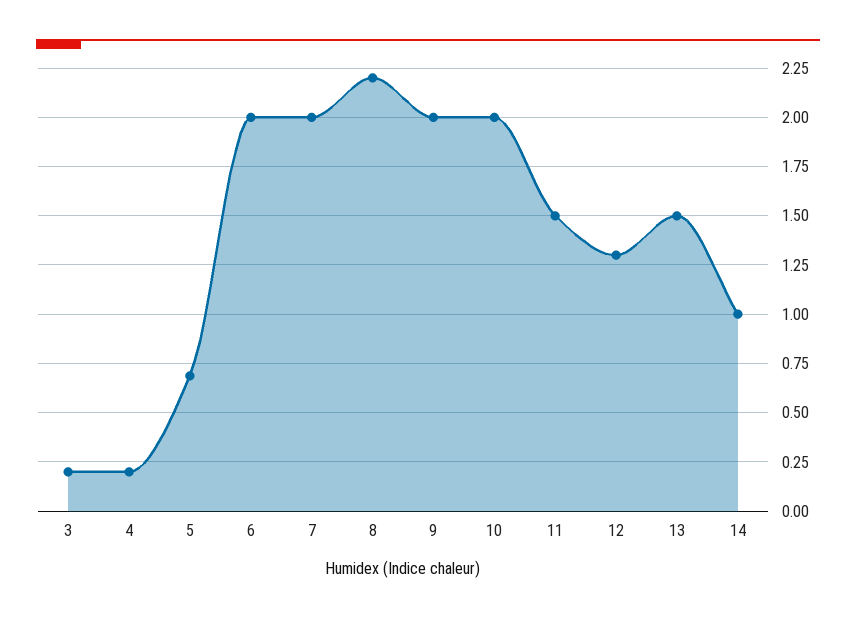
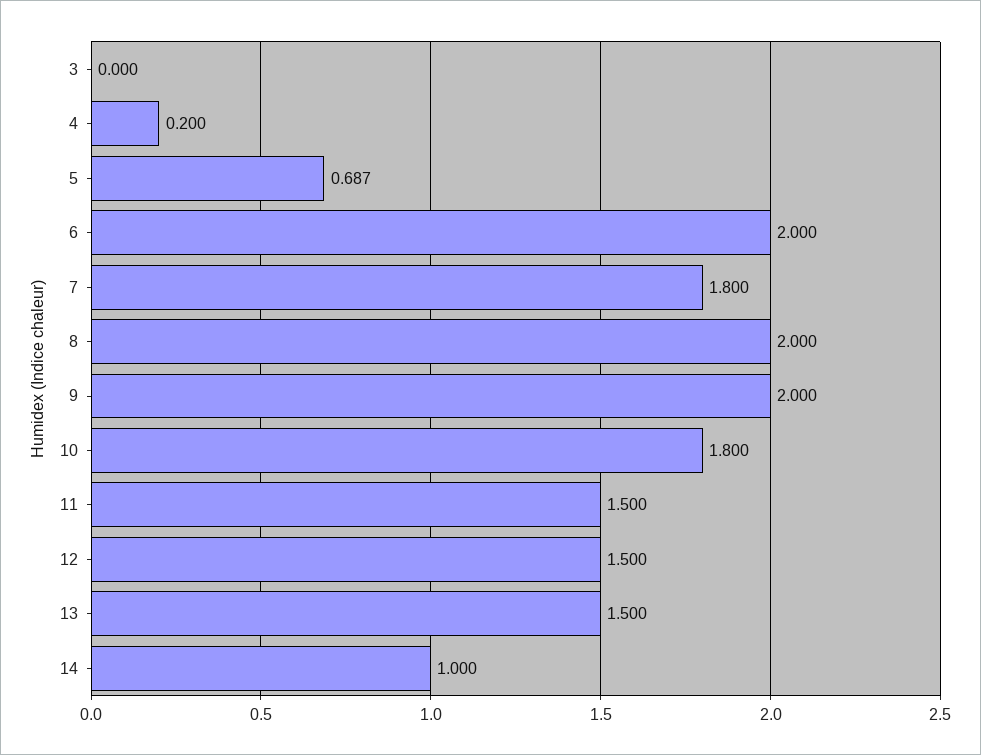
3: 0.2 -> 0
7: 2 -> 1.8
8: 2.2 -> 2
10: 2 -> 1.8
12: 1.3 -> 1.5

